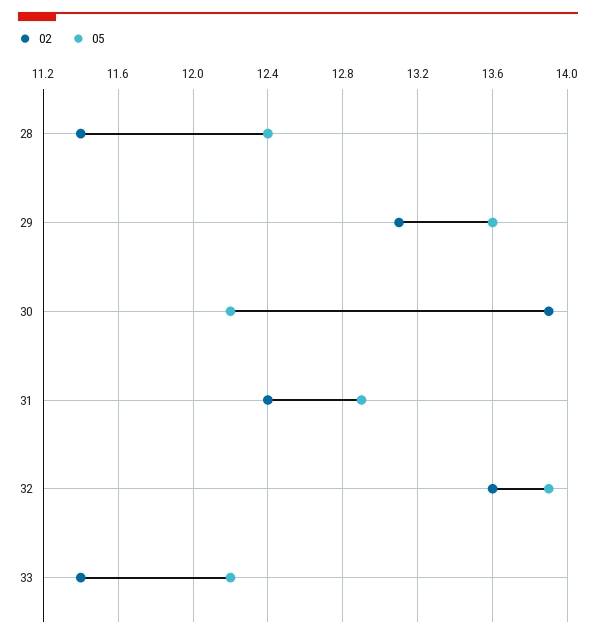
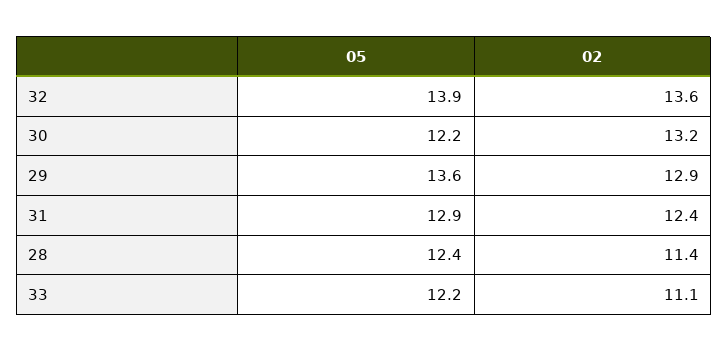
02, 29: 13.1 -> 12.9
02, 30: 13.9 -> 13.2
02, 33: 11.4 -> 11.1

